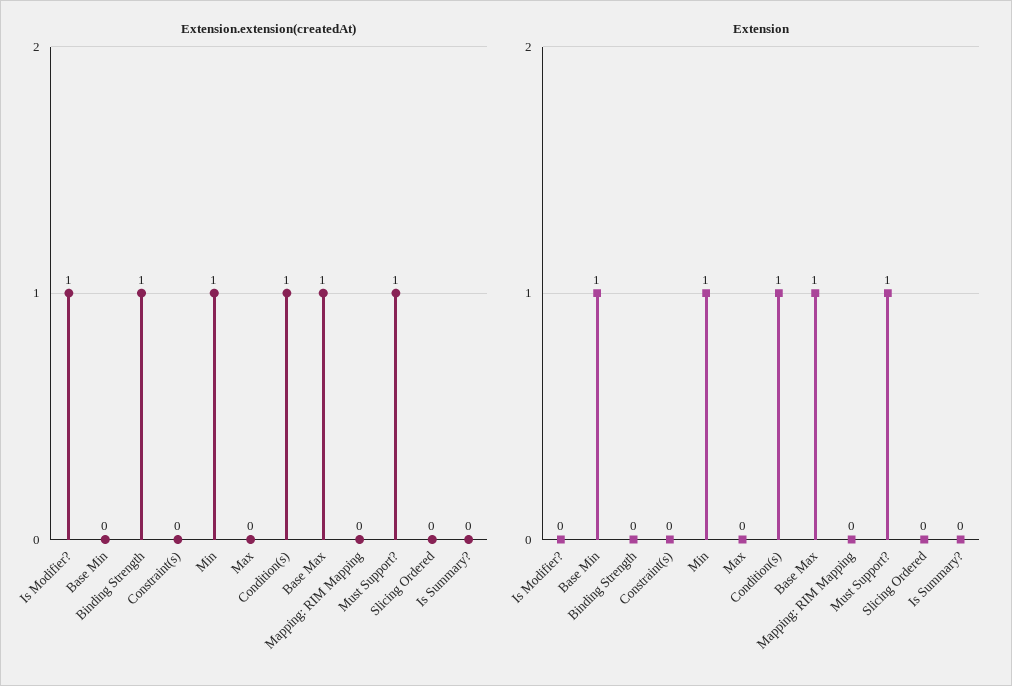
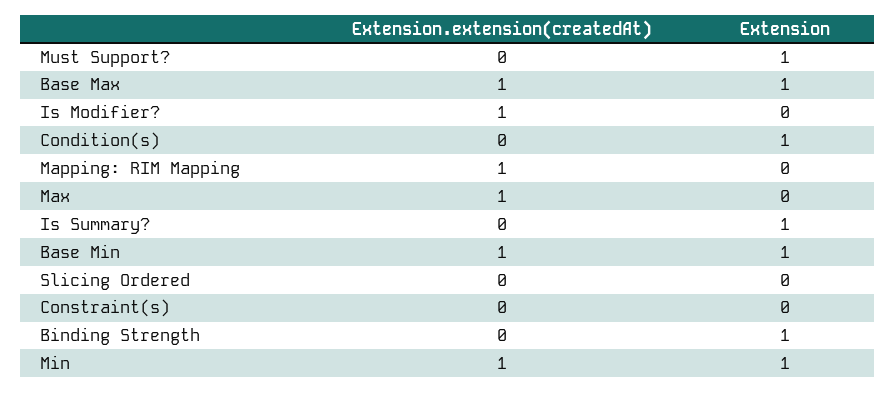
Extension.extension(createdAt), Base Min: 0 -> 1
Extension.extension(createdAt), Binding Strength: 1 -> 0
Extension.extension(createdAt), Max: 0 -> 1
Extension.extension(createdAt), Condition(s): 1 -> 0
Extension.extension(createdAt), Mapping: RIM Mapping: 0 -> 1
Extension.extension(createdAt), Must Support?: 1 -> 0
Extension, Binding Strength: 0 -> 1
Extension, Is Summary?: 0 -> 1

